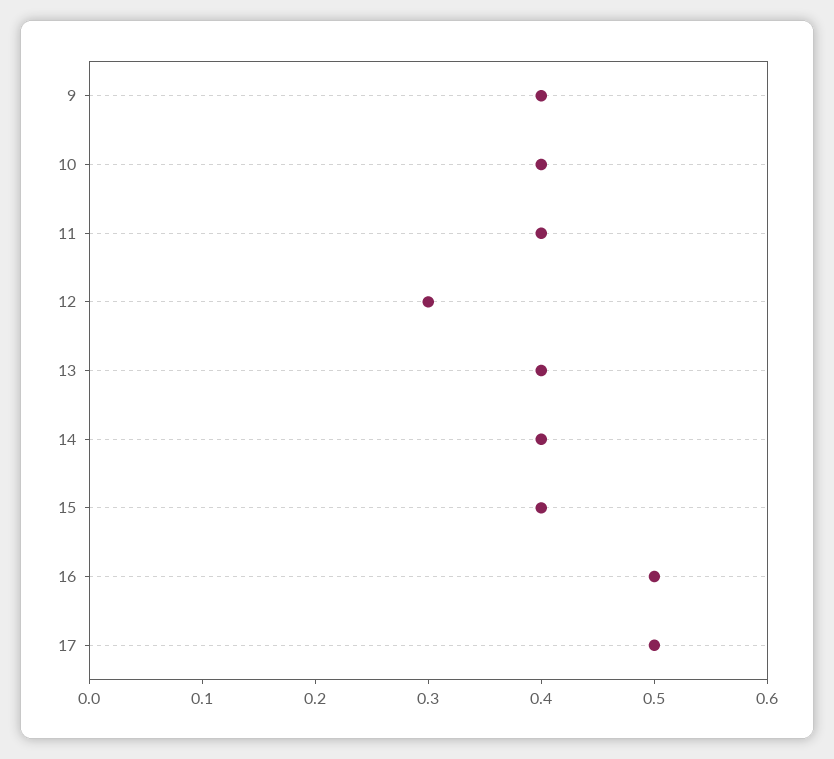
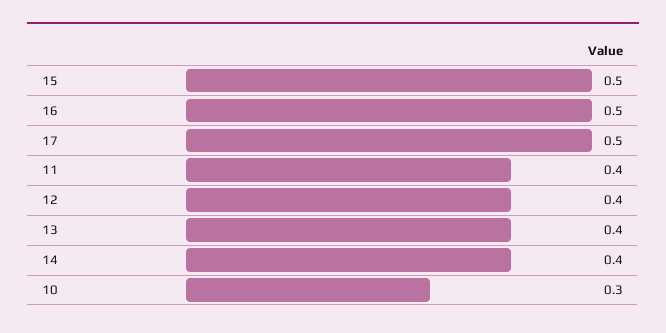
9: 0.4 -> none
10: 0.4 -> 0.3
12: 0.3 -> 0.4
15: 0.4 -> 0.5

